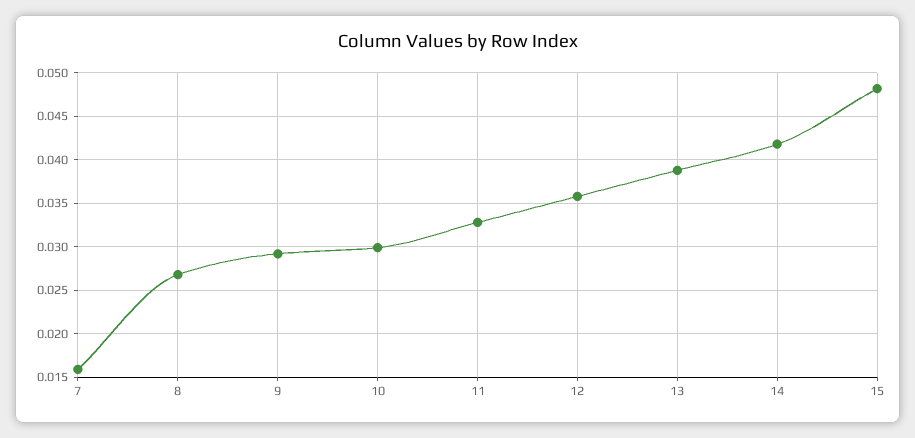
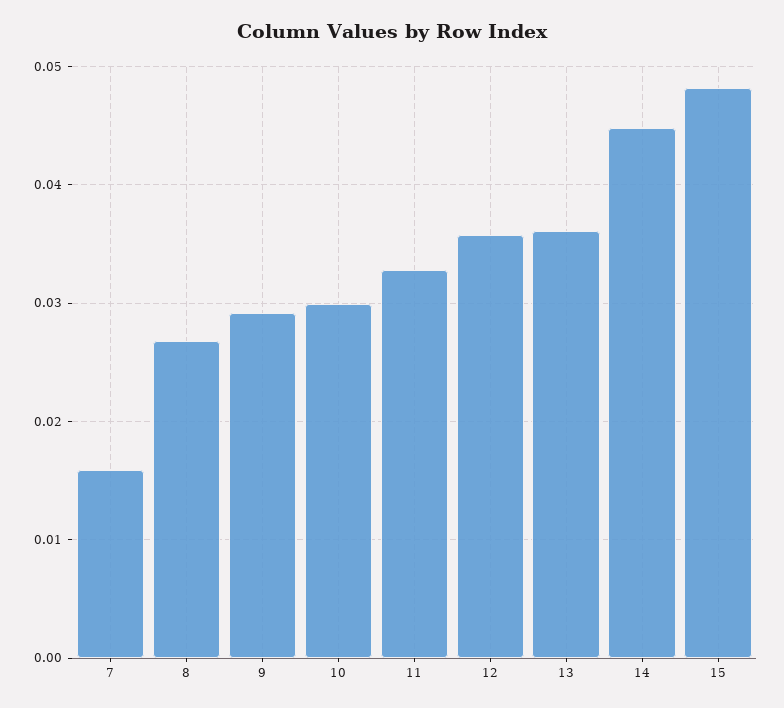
13: 0.039 -> 0.036
14: 0.042 -> 0.045

